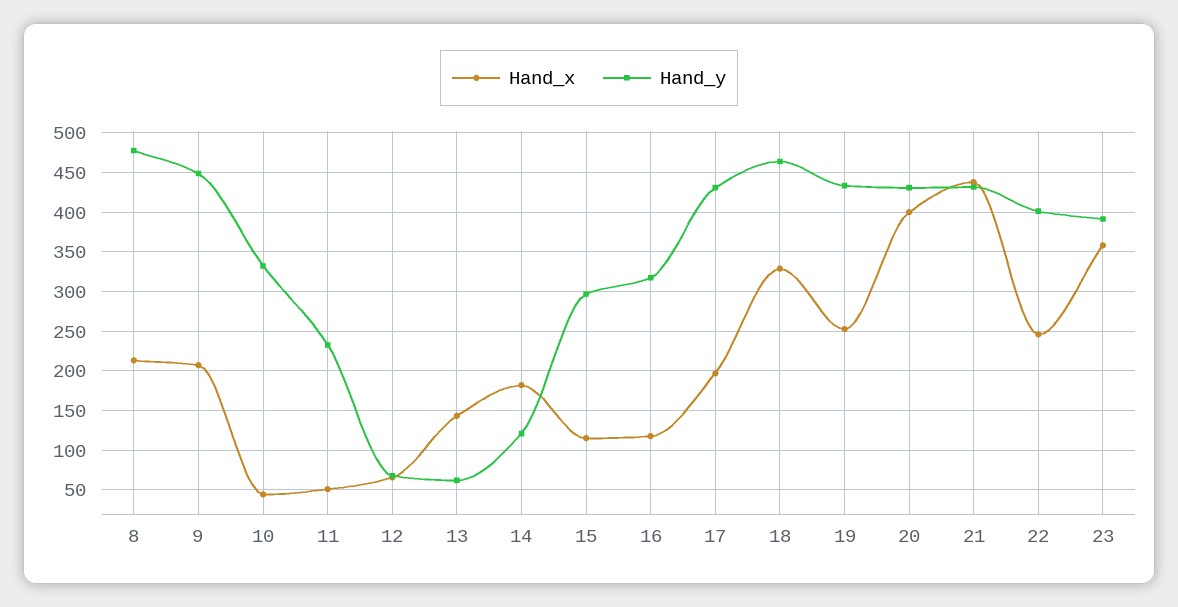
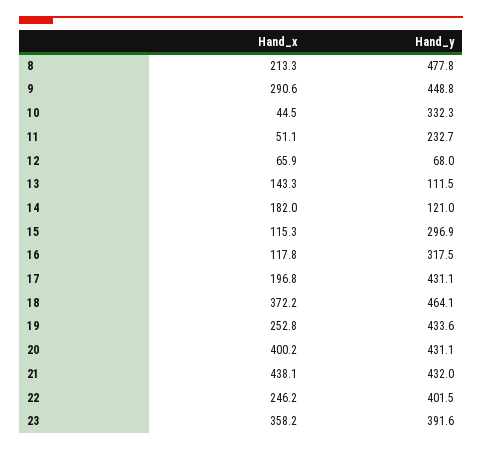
Hand_x, 9: 210 -> 290.6
Hand_y, 13: 60 -> 111.5
Hand_x, 18: 330 -> 372.2

